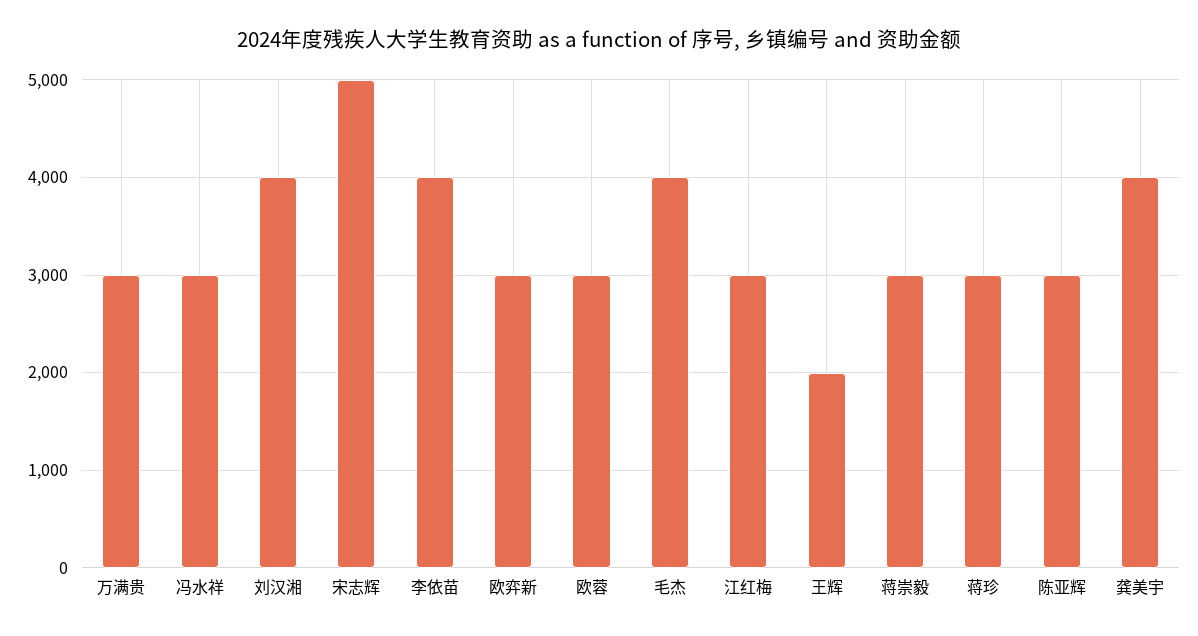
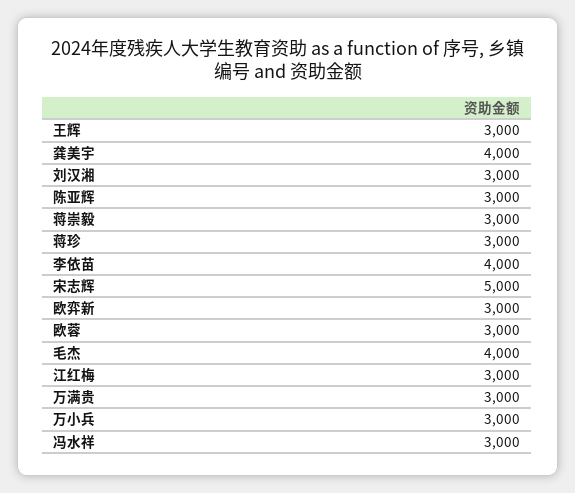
刘汉湘: 4000 -> 3000
王辉: 2000 -> 3000
万小兵: none -> 3000

